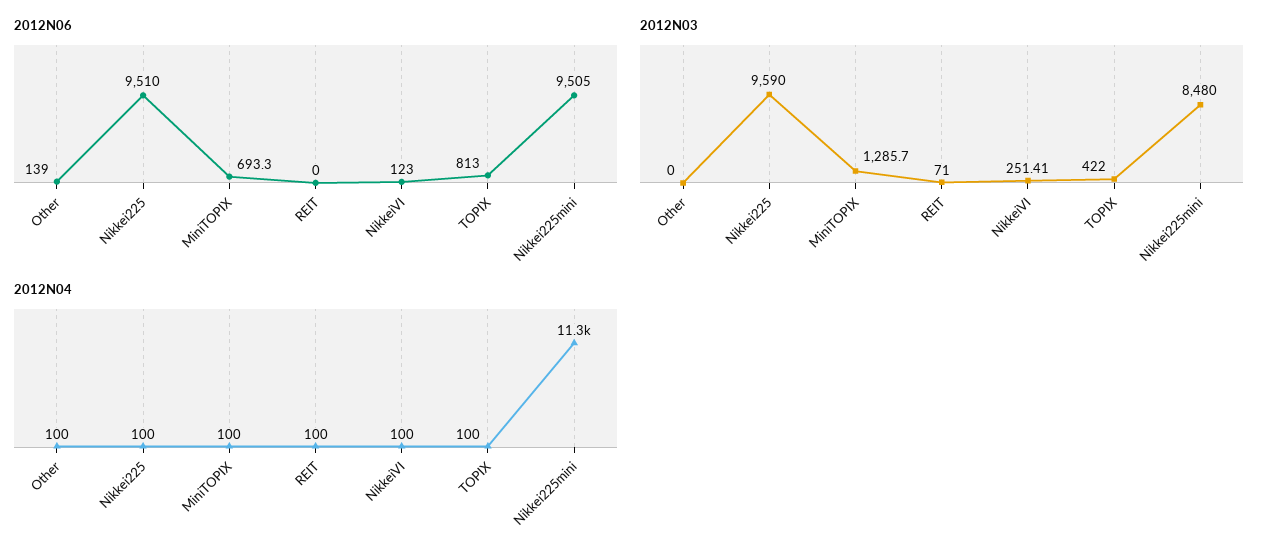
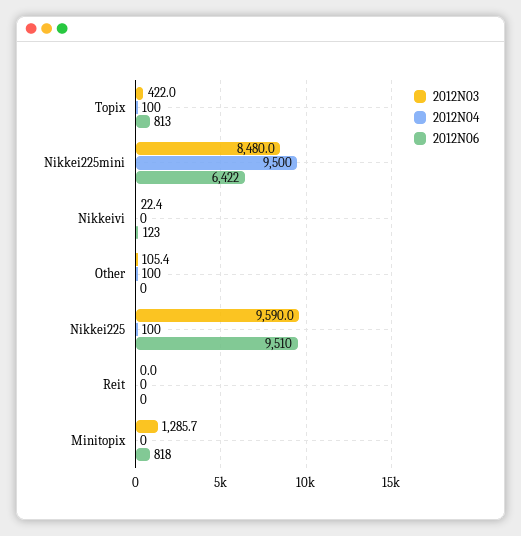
2012N06, Other: 139 -> 0
2012N06, MiniTOPIX: 693.3 -> 818
2012N06, Nikkei225mini: 9505 -> 6422
2012N03, Other: 0 -> 105.4
2012N03, REIT: 71 -> 0
2012N03, NikkeiVI: 251.41 -> 22.4
2012N04, MiniTOPIX: 100 -> 0
2012N04, REIT: 100 -> 0
2012N04, NikkeiVI: 100 -> 0
2012N04, Nikkei225mini: 11300 -> 9500

